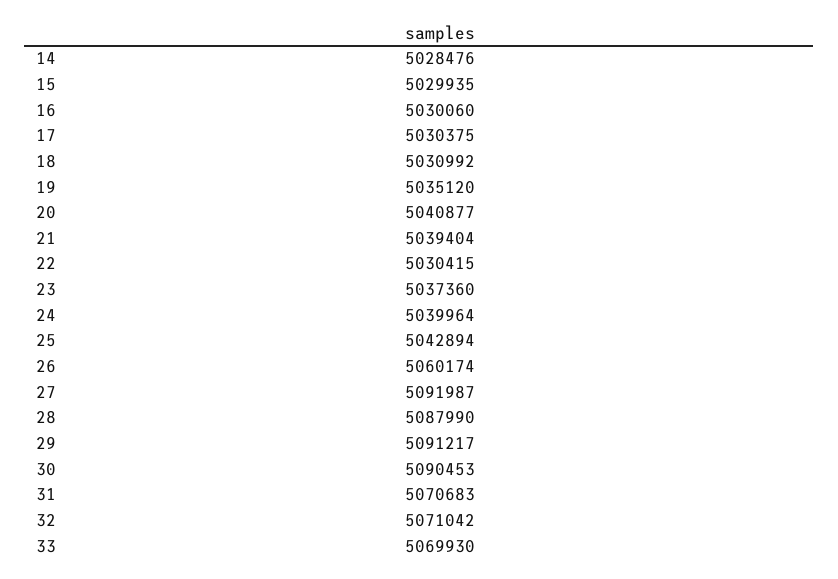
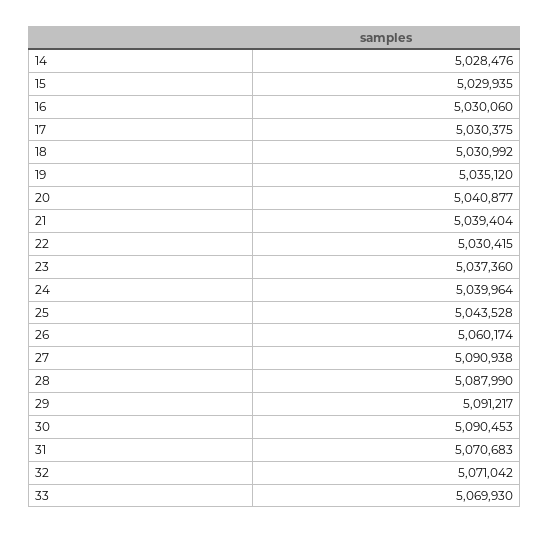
25: 5042894 -> 5043528
27: 5091987 -> 5090938

